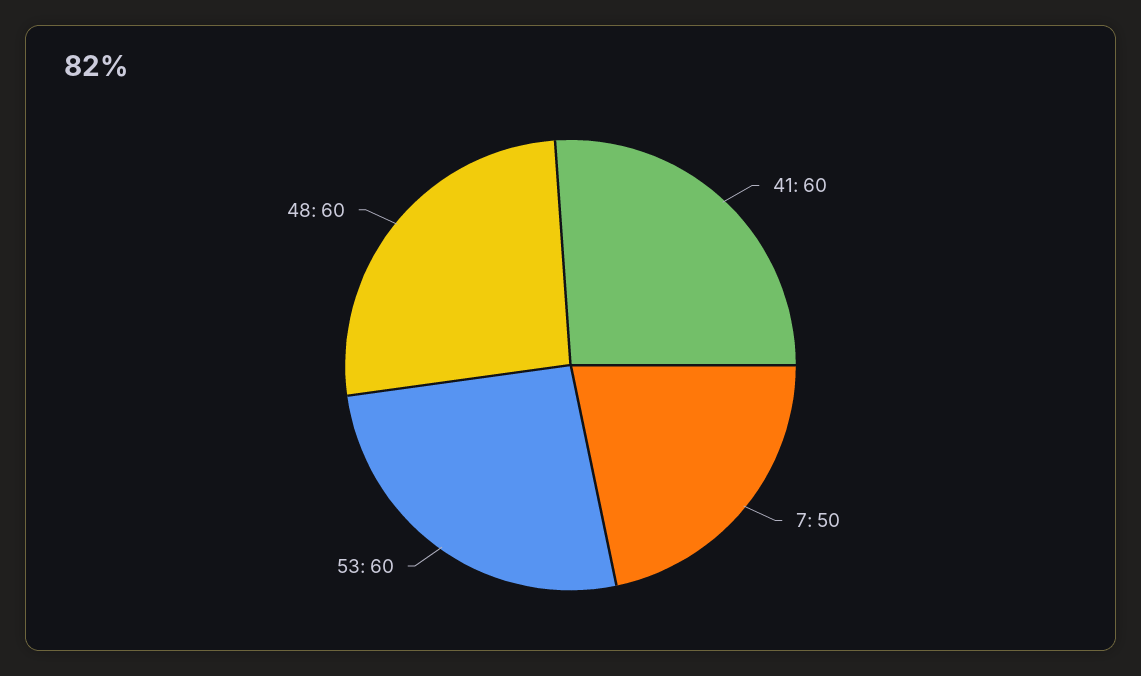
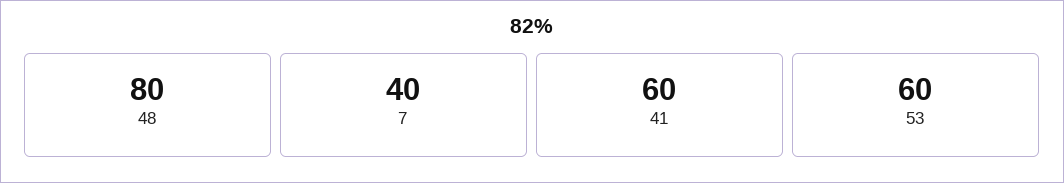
7: 50 -> 40
48: 60 -> 80

